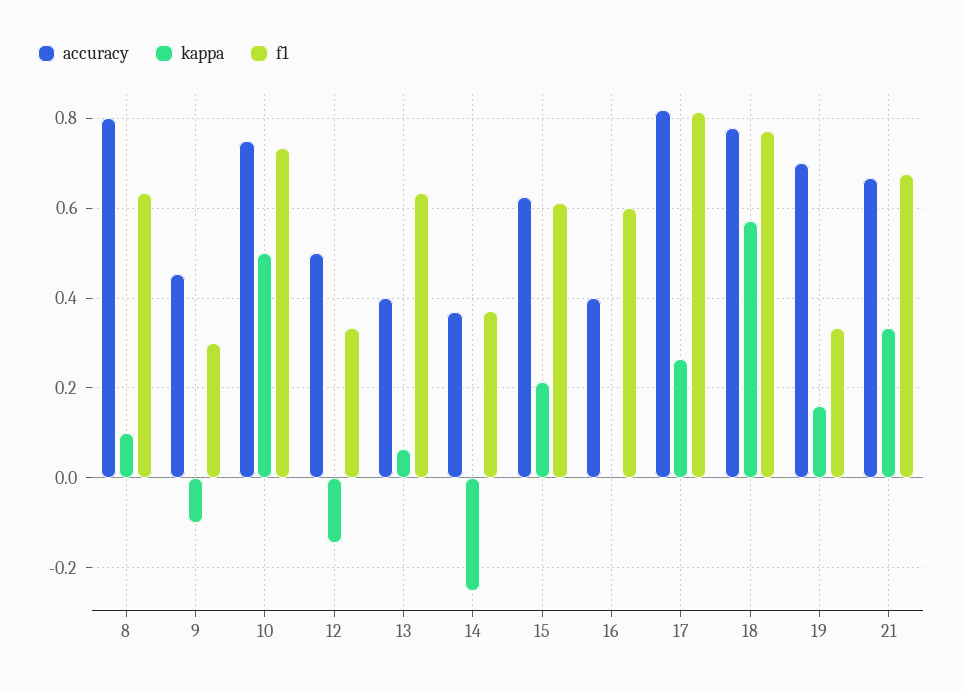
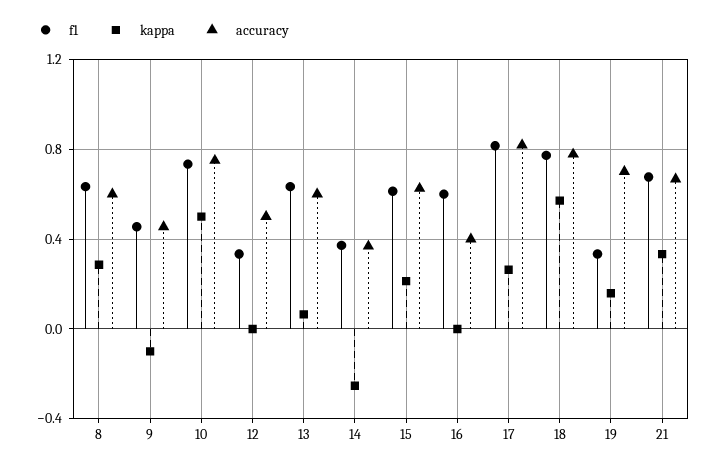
accuracy, 8: 0.8 -> 0.6
kappa, 8: 0.1 -> 0.3
f1, 9: 0.3 -> 0.45
kappa, 12: -0.14 -> 0
accuracy, 13: 0.4 -> 0.6

